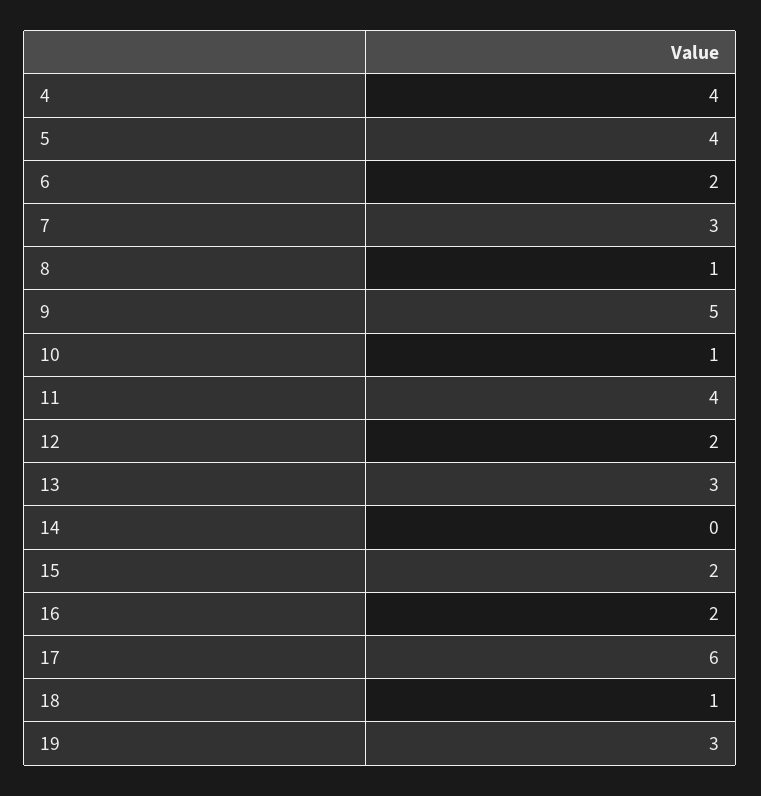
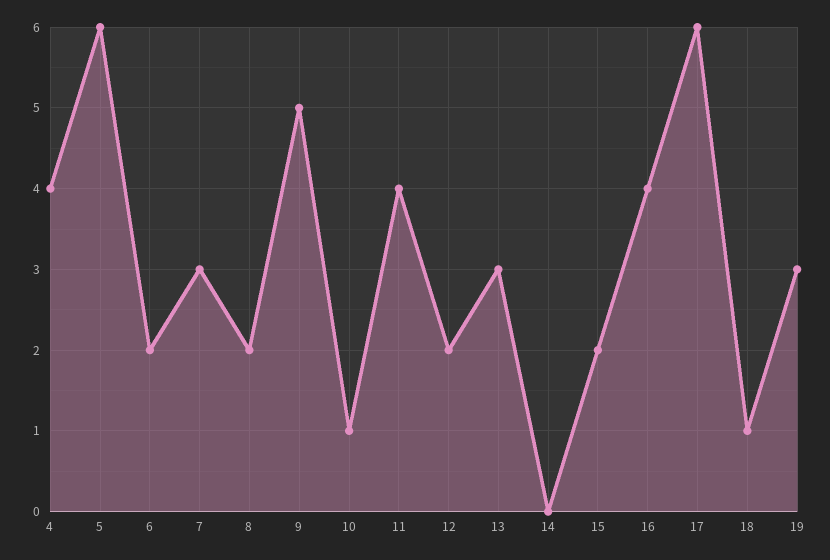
5: 4 -> 6
8: 1 -> 2
16: 2 -> 4

